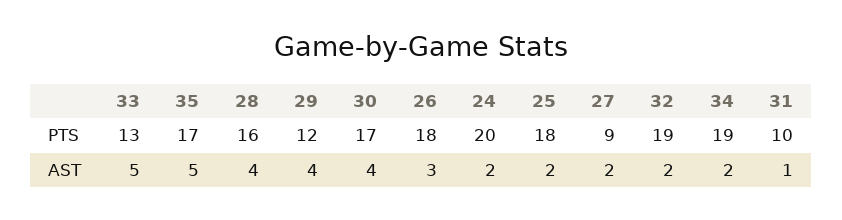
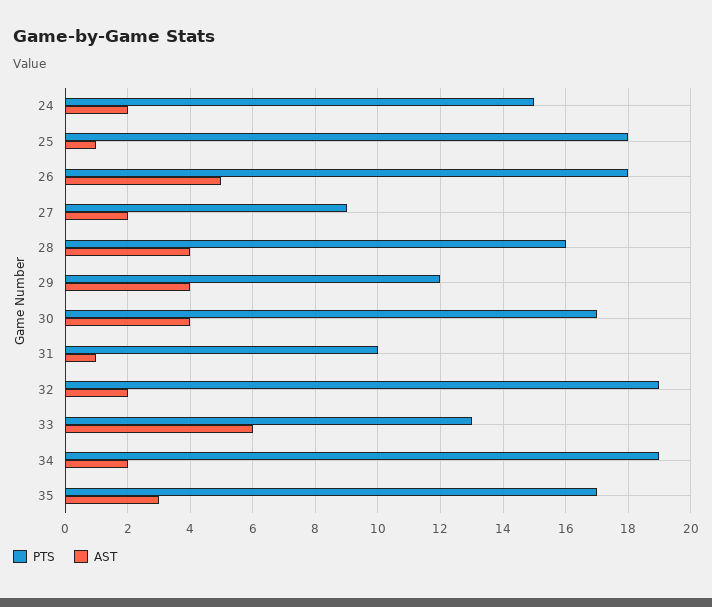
PTS, 24: 20 -> 15
AST, 33: 5 -> 6
AST, 35: 5 -> 3
AST, 26: 3 -> 5
AST, 25: 2 -> 1

